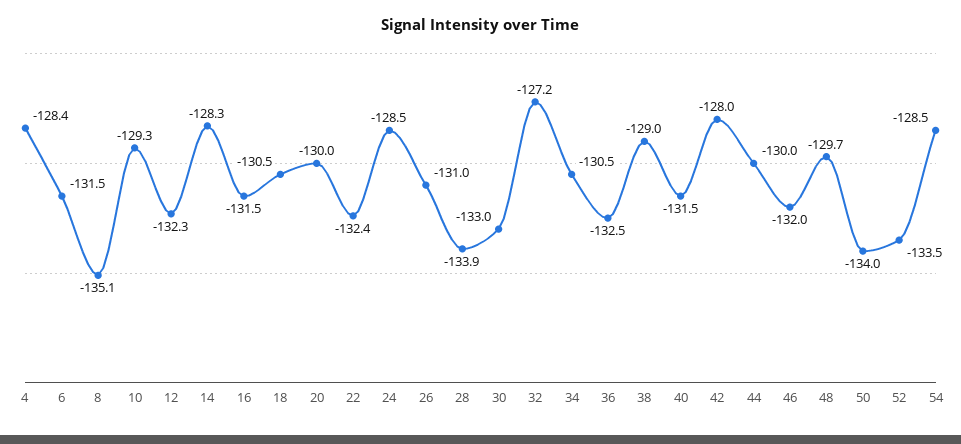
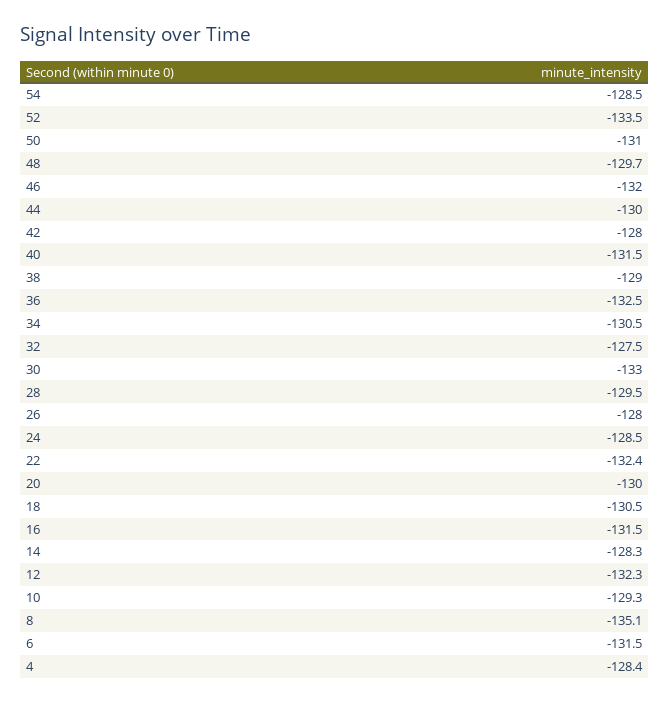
26: -131 -> -128
28: -133.9 -> -129.5
32: -127.2 -> -127.5
50: -134 -> -131

